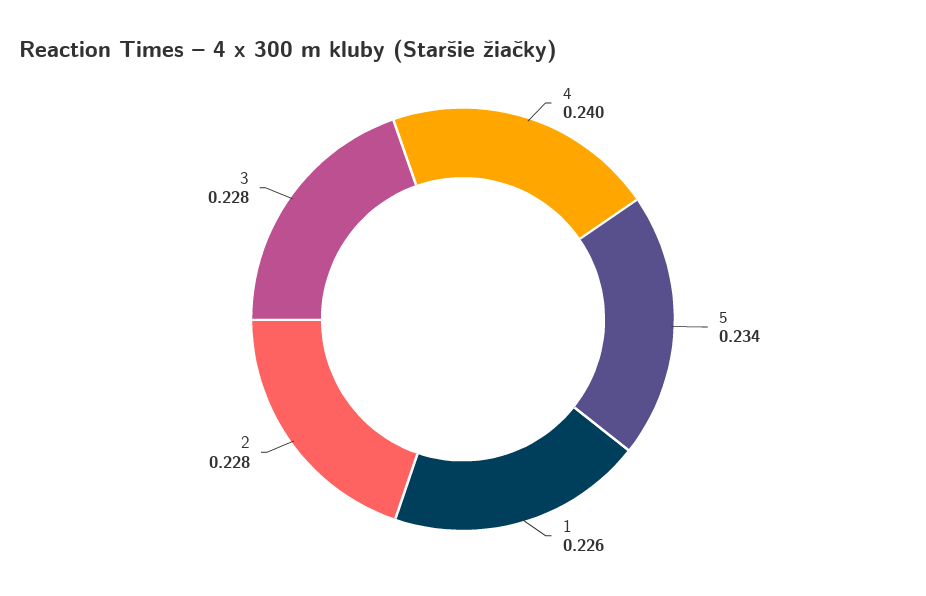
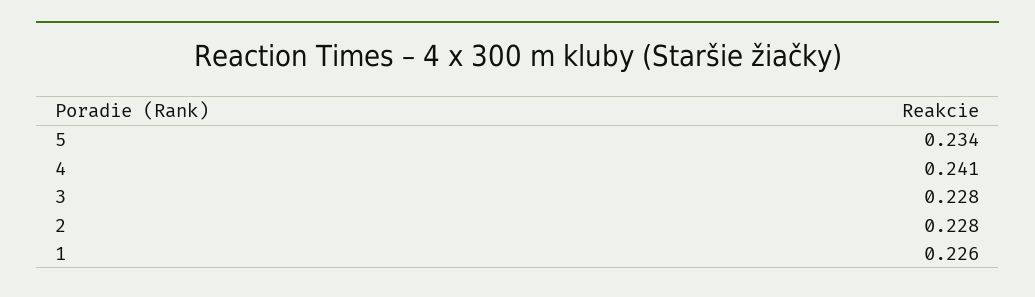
4: 0.24 -> 0.241

